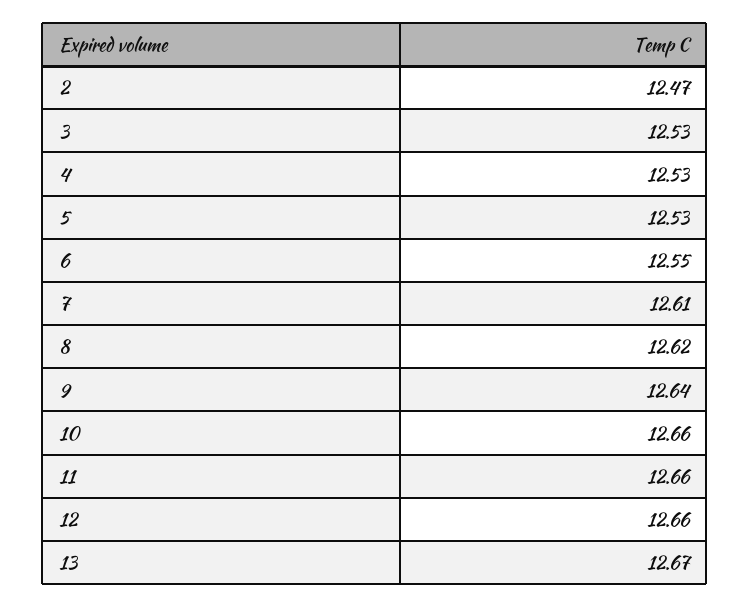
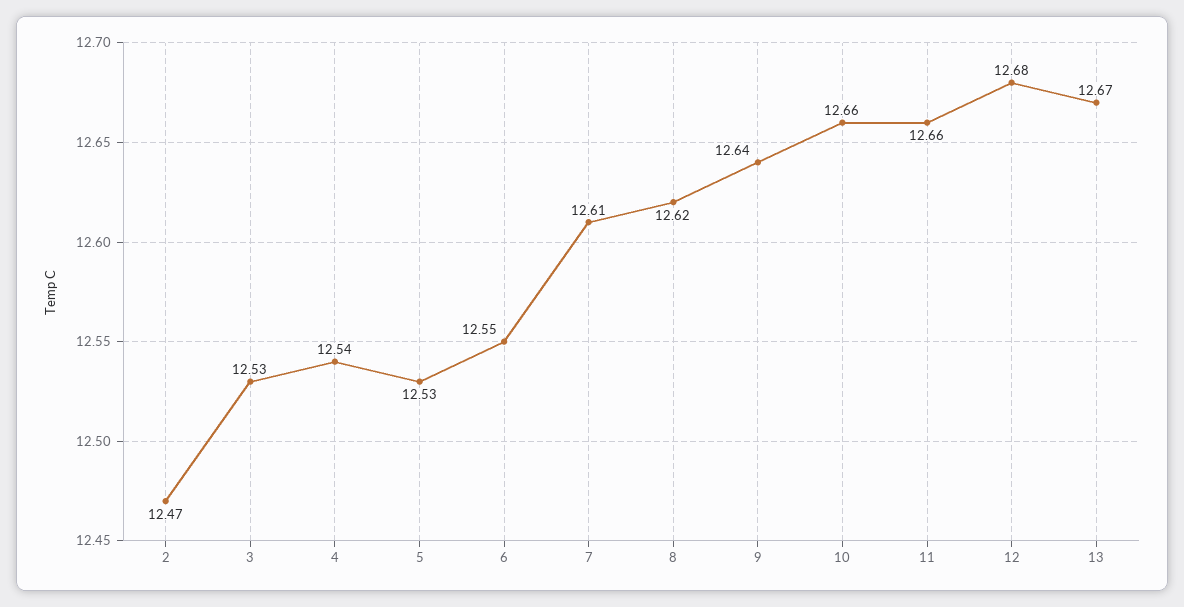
4: 12.53 -> 12.54
12: 12.66 -> 12.68

